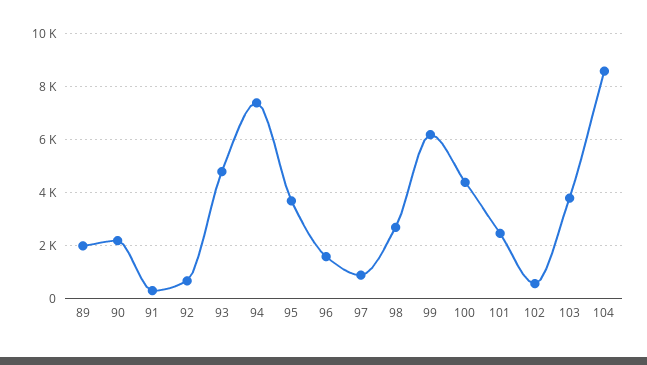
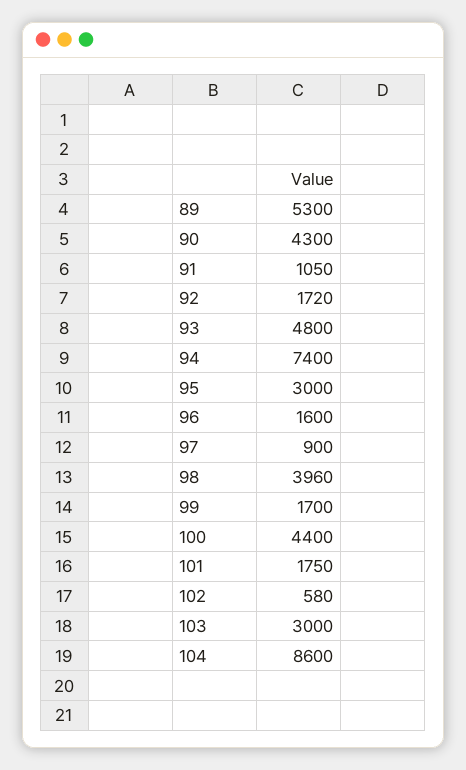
89: 2000 -> 5300
90: 2250 -> 4300
91: 250 -> 1050
92: 750 -> 1720
95: 3750 -> 3000
98: 2750 -> 3960
99: 6250 -> 1700
101: 2500 -> 1750
103: 3750 -> 3000

